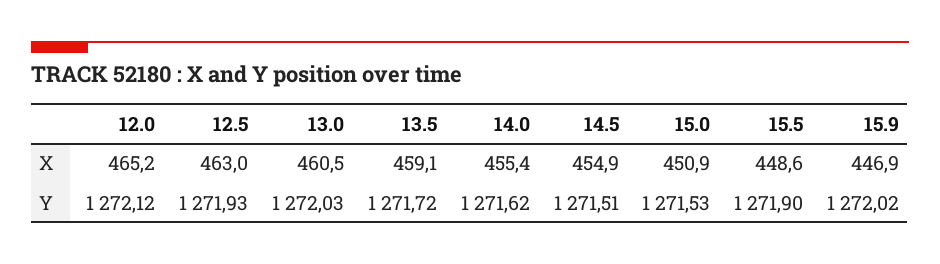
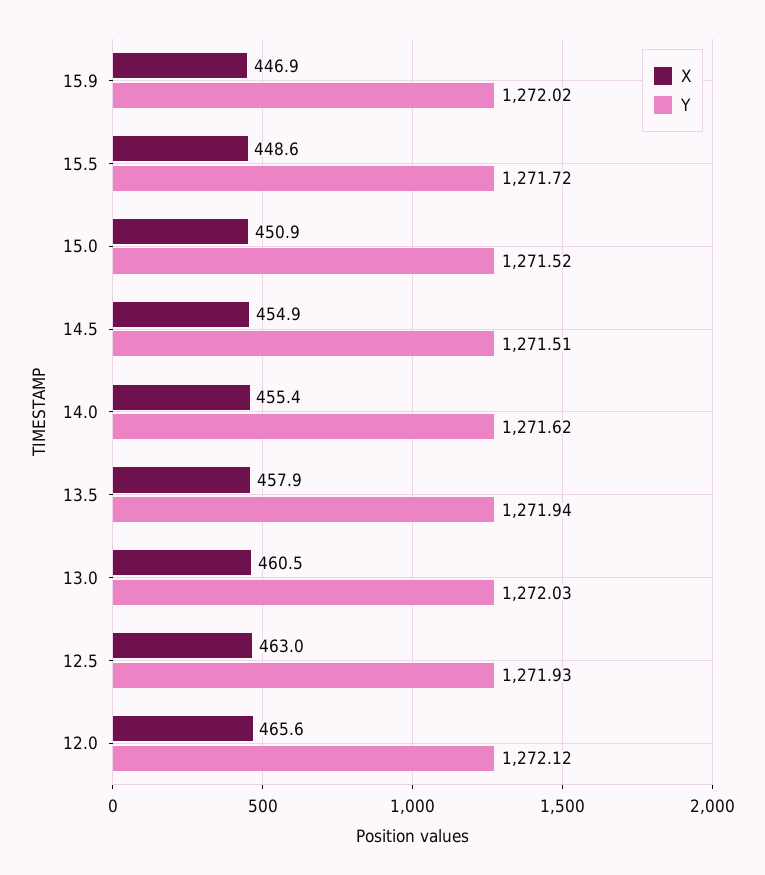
X, 12.0: 465.2 -> 465.6
X, 13.5: 459.1 -> 457.9
Y, 13.5: 1271.72 -> 1271.94
Y, 15.0: 1271.53 -> 1271.52
Y, 15.5: 1271.9 -> 1271.72

